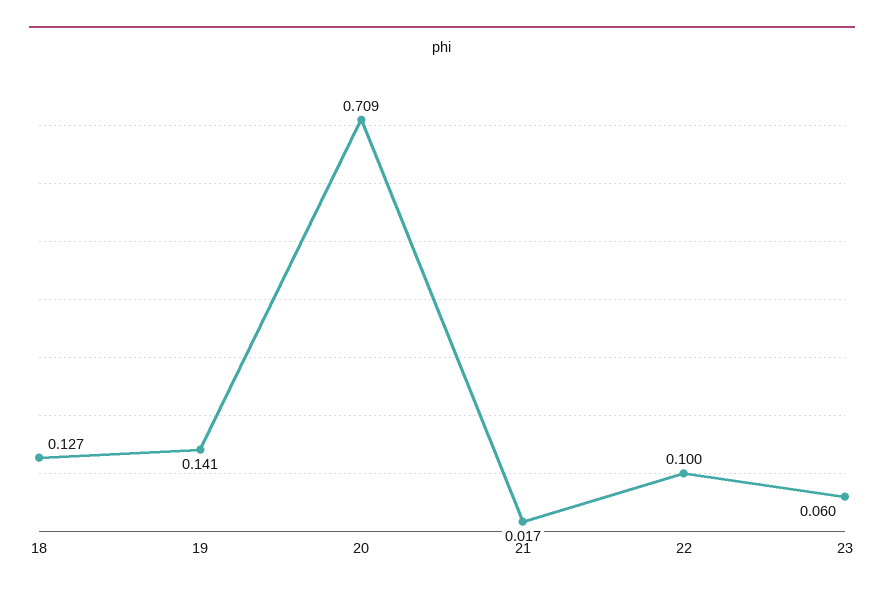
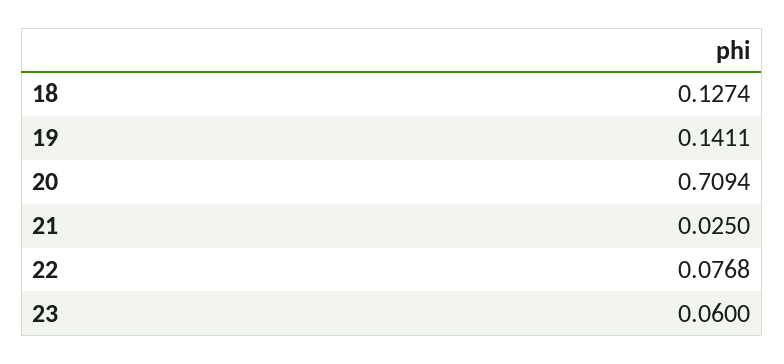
21: 0.017 -> 0.025
22: 0.1 -> 0.0768

